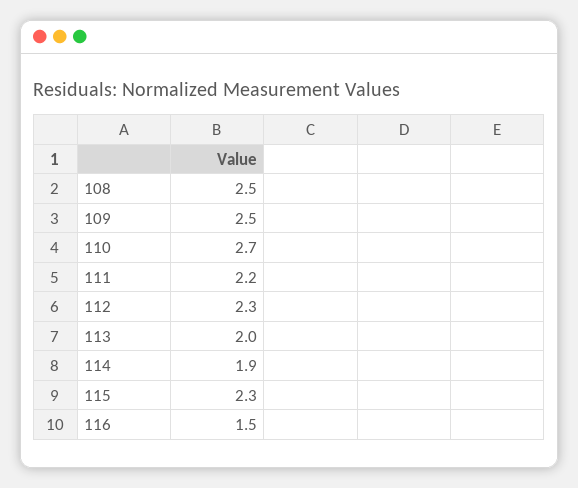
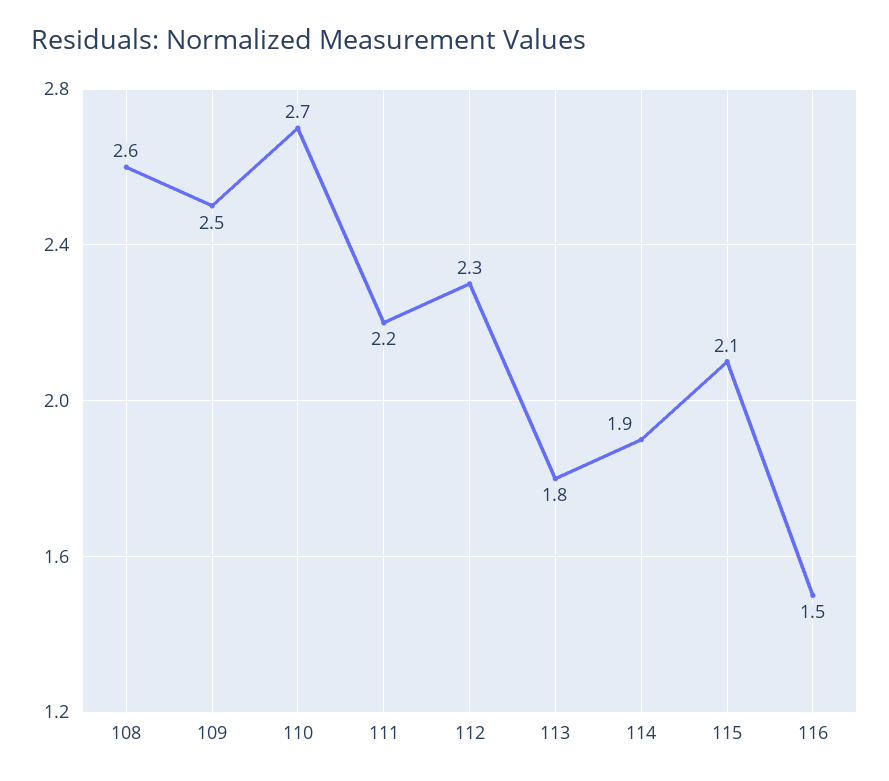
108: 2.5 -> 2.6
113: 2 -> 1.8
115: 2.3 -> 2.1

